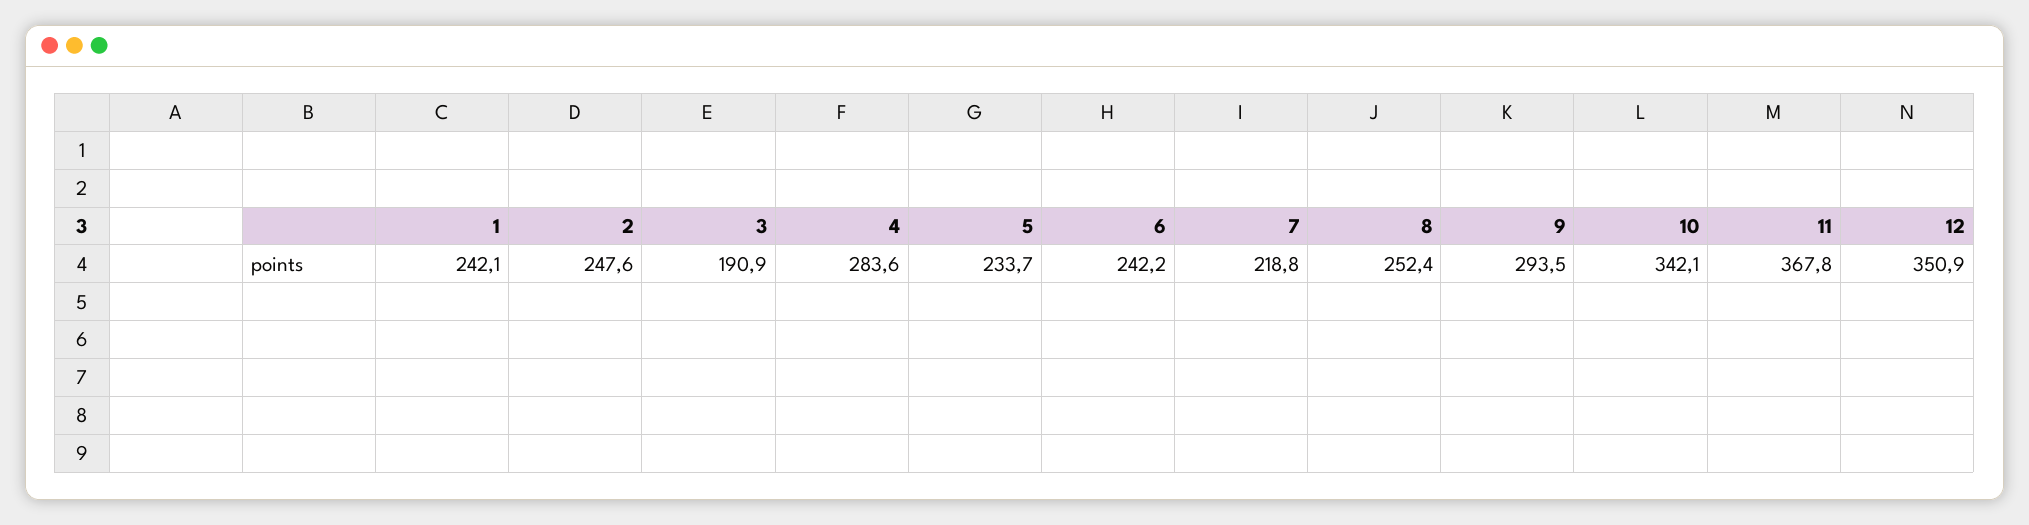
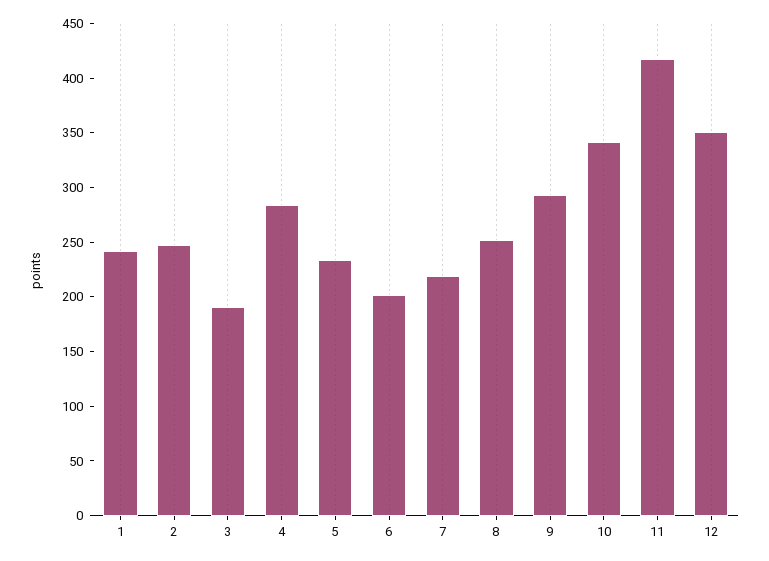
6: 242.2 -> 200
11: 367.8 -> 420

